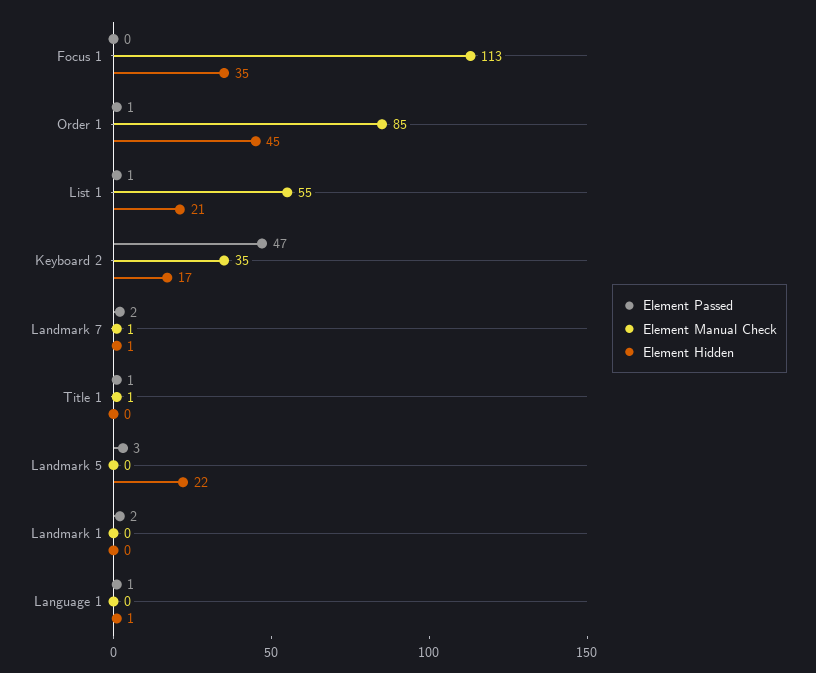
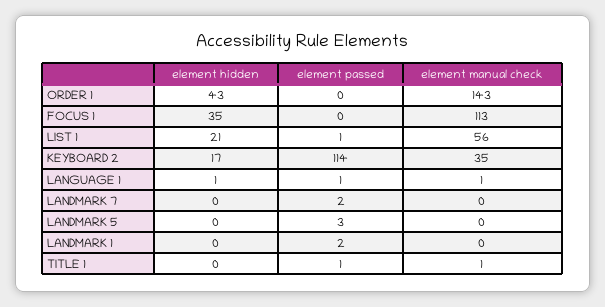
Element Passed, Order 1: 1 -> 0
Element Manual Check, Order 1: 85 -> 143
Element Hidden, Order 1: 45 -> 43
Element Manual Check, List 1: 55 -> 56
Element Passed, Keyboard 2: 47 -> 114
Element Manual Check, Landmark 7: 1 -> 0
Element Hidden, Landmark 7: 1 -> 0
Element Hidden, Landmark 5: 22 -> 0
Element Manual Check, Language 1: 0 -> 1

